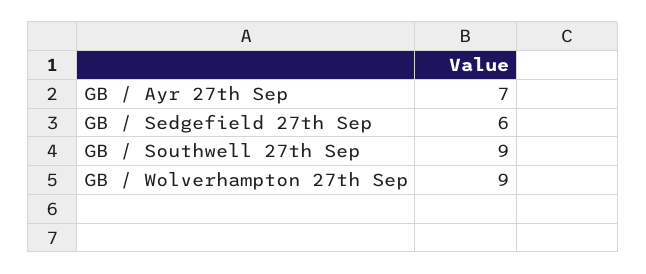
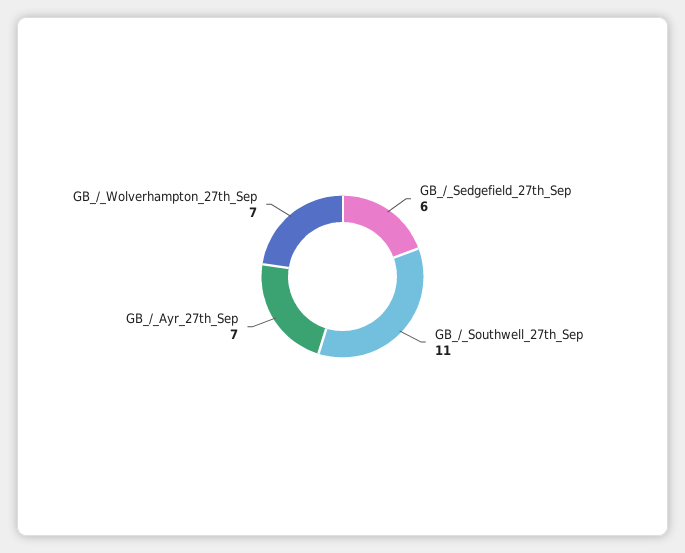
GB / Southwell 27th Sep: 9 -> 11
GB / Wolverhampton 27th Sep: 9 -> 7

